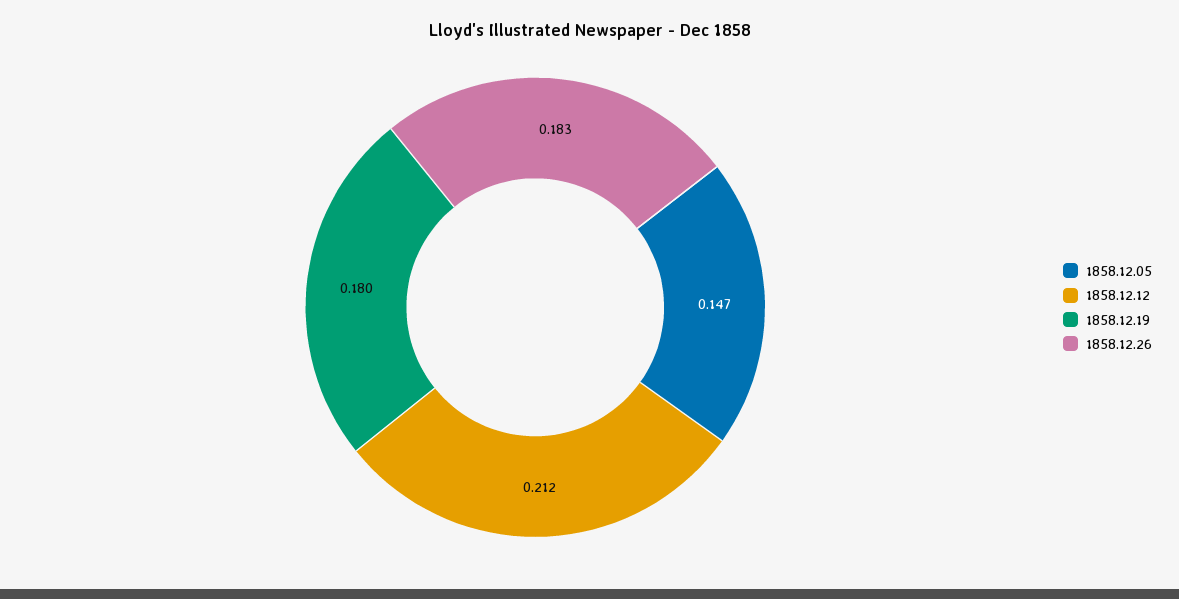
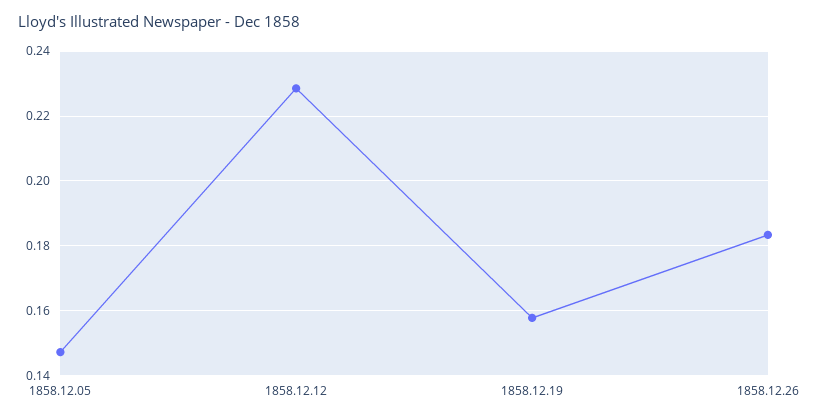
1858.12.12: 0.212 -> 0.228
1858.12.19: 0.18 -> 0.158

